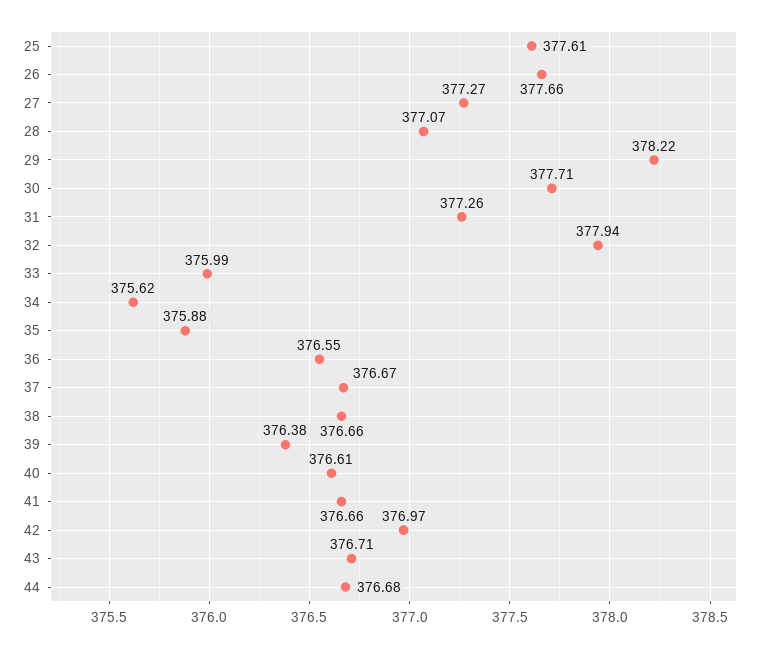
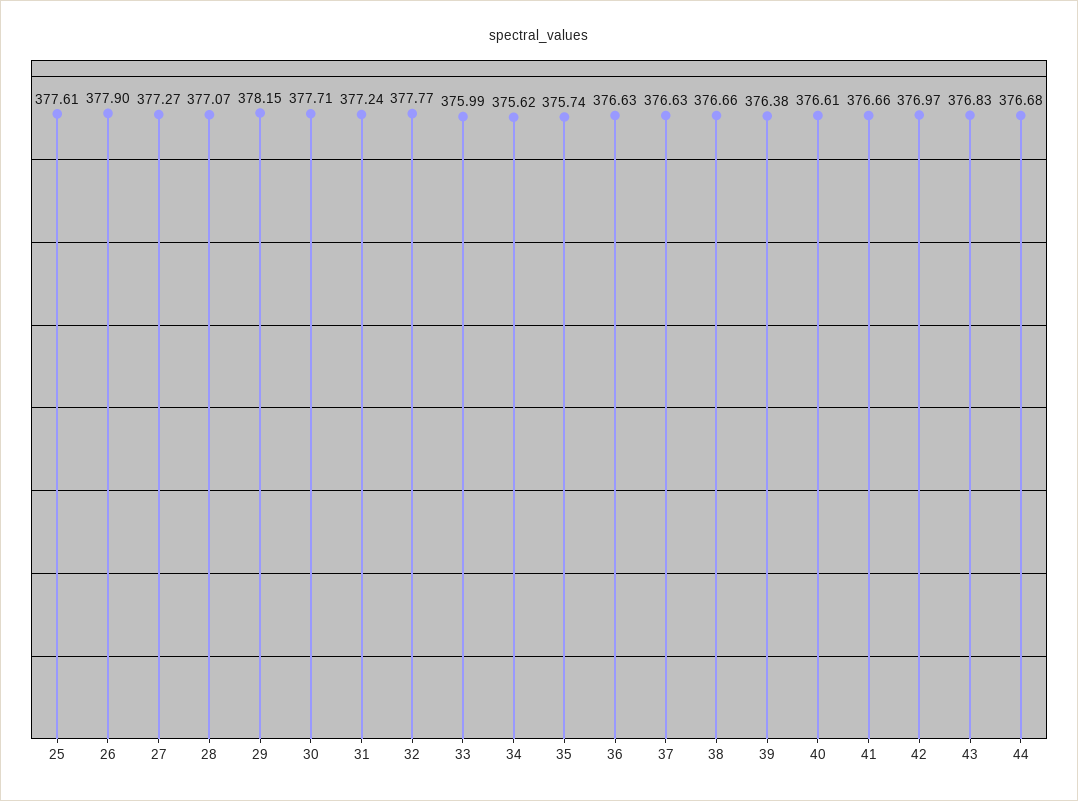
26: 377.66 -> 377.9
29: 378.22 -> 378.15
31: 377.26 -> 377.24
32: 377.94 -> 377.77
35: 375.88 -> 375.74
36: 376.55 -> 376.63
37: 376.67 -> 376.63
43: 376.71 -> 376.83

